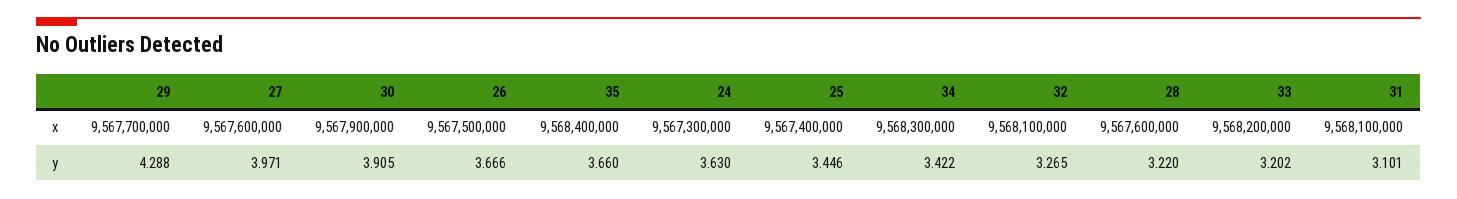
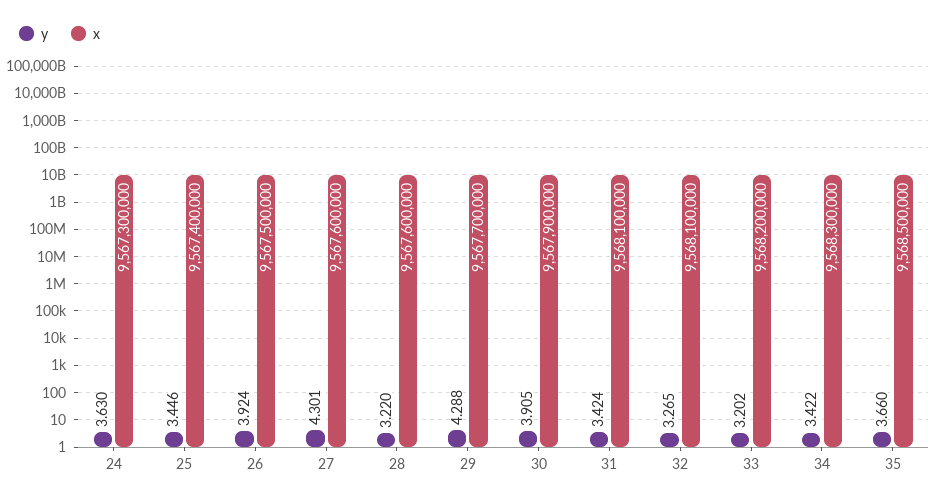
x, 35: 9568400000 -> 9568500000
y, 27: 3.971 -> 4.301
y, 26: 3.666 -> 3.924
y, 31: 3.101 -> 3.424

